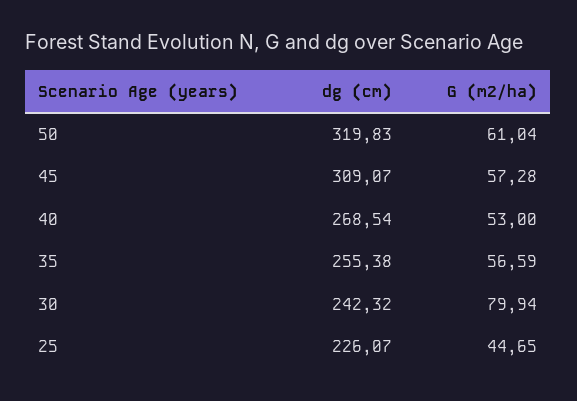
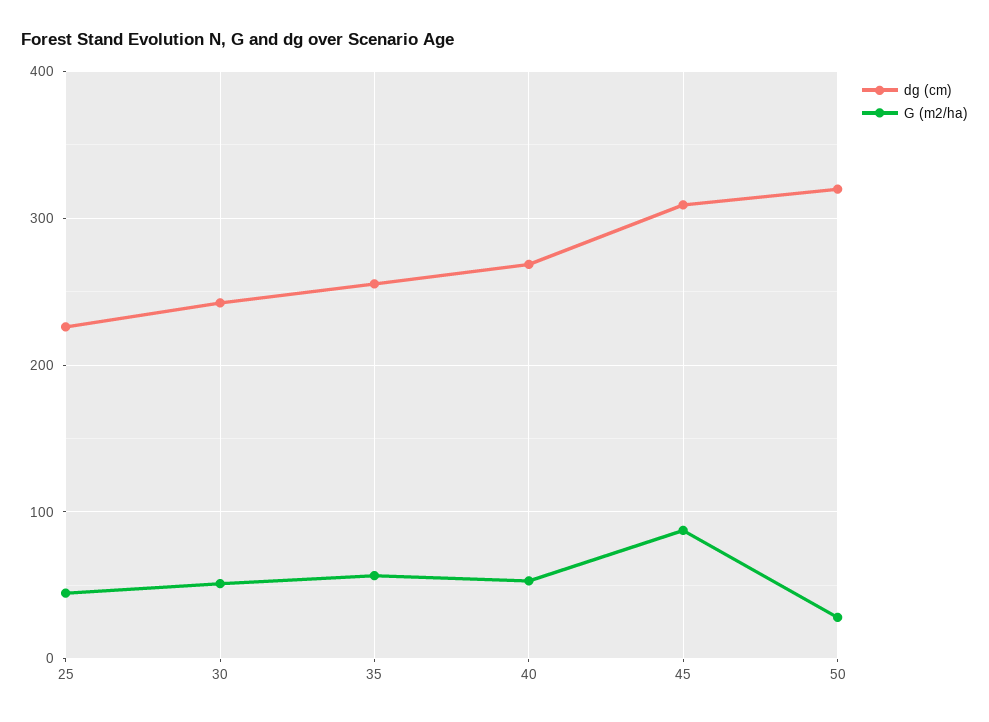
G (m2/ha), 50: 61.04 -> 30
G (m2/ha), 45: 57.28 -> 90
G (m2/ha), 30: 79.94 -> 50

